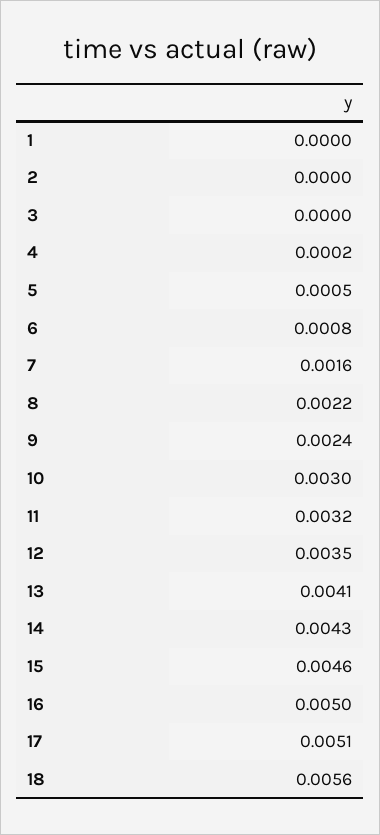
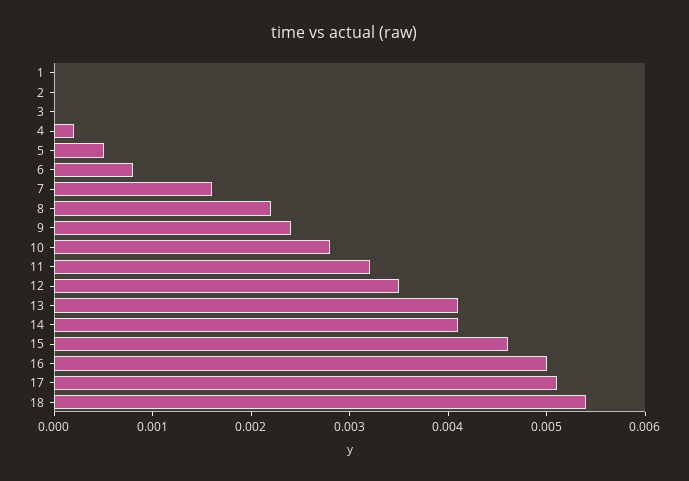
10: 0.003 -> 0.0028
14: 0.0043 -> 0.0041
18: 0.0056 -> 0.0054

